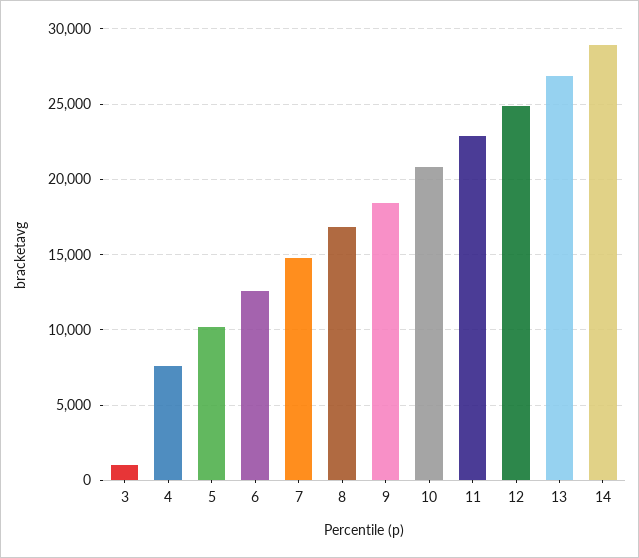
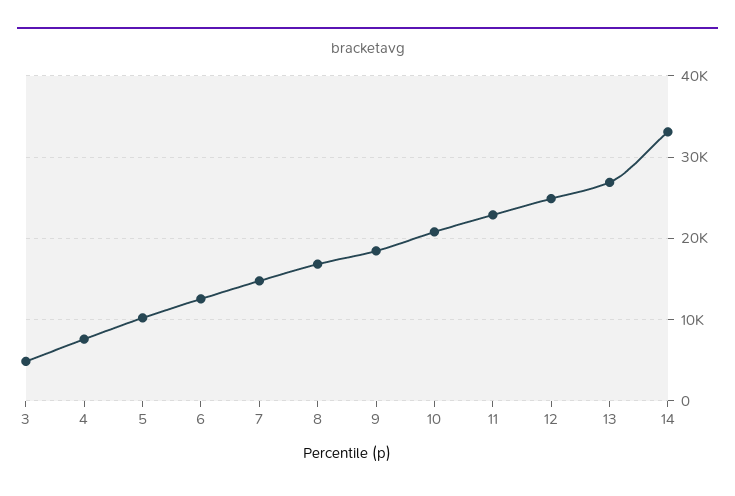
3: 1000 -> 5000
14: 29000 -> 33000

